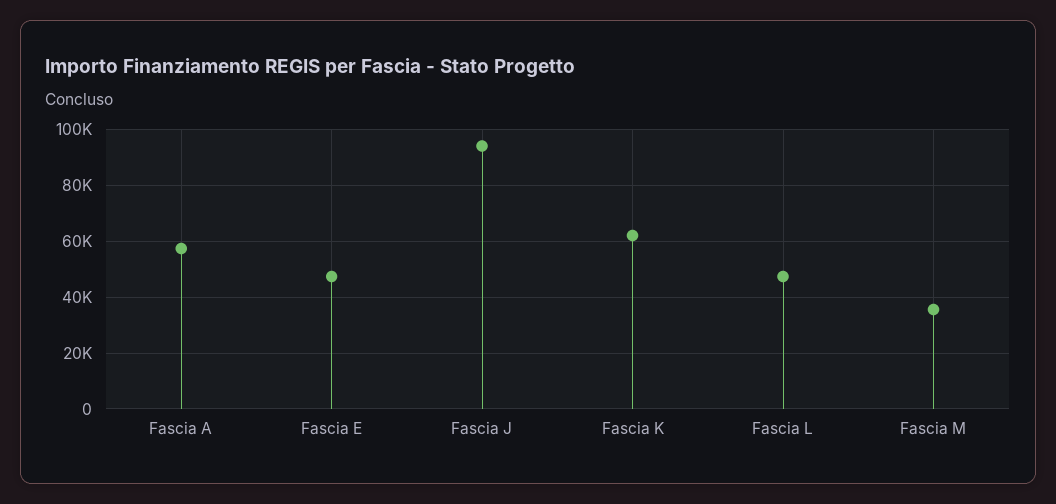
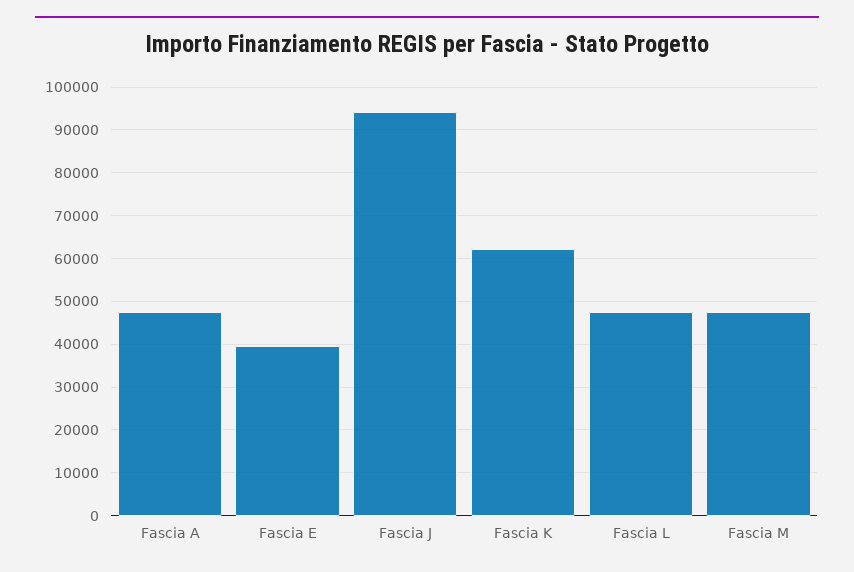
Fascia A: 57500 -> 48000
Fascia E: 47500 -> 40000
Fascia M: 35000 -> 48000

